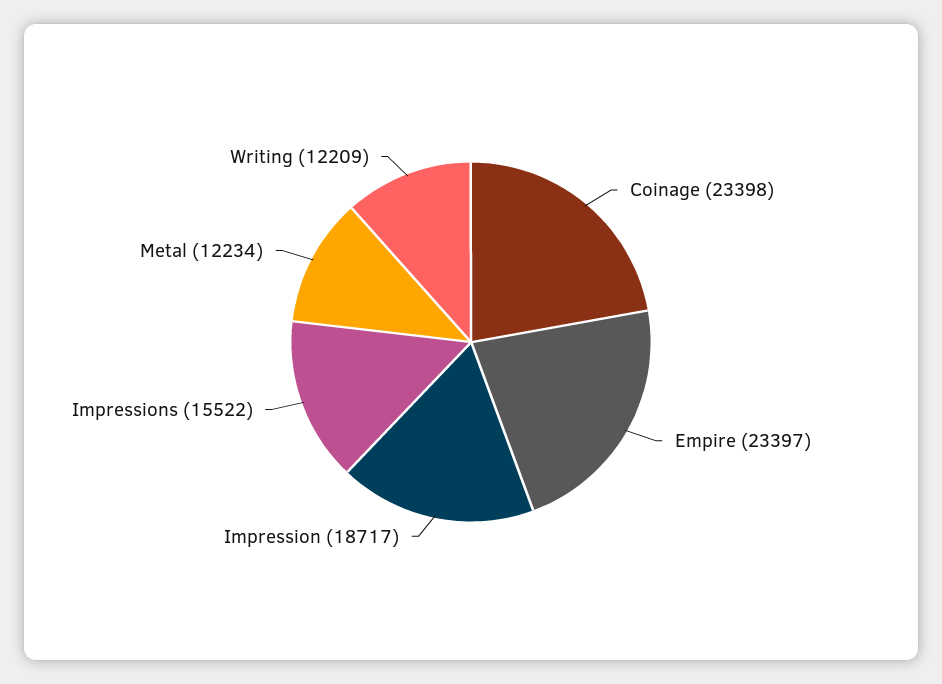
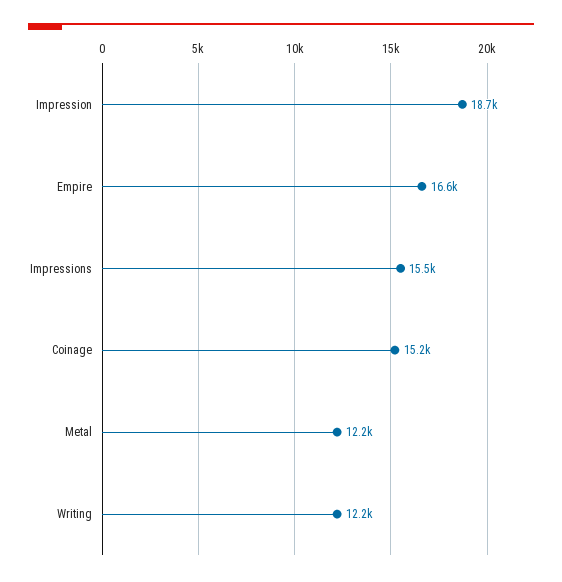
Coinage: 23398 -> 15200
Empire: 23397 -> 16600

